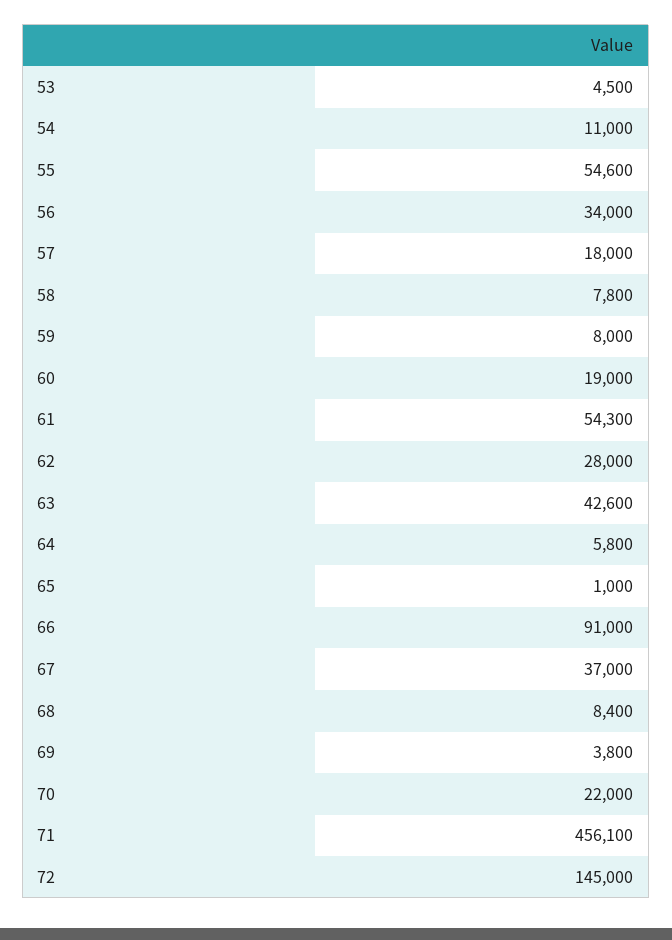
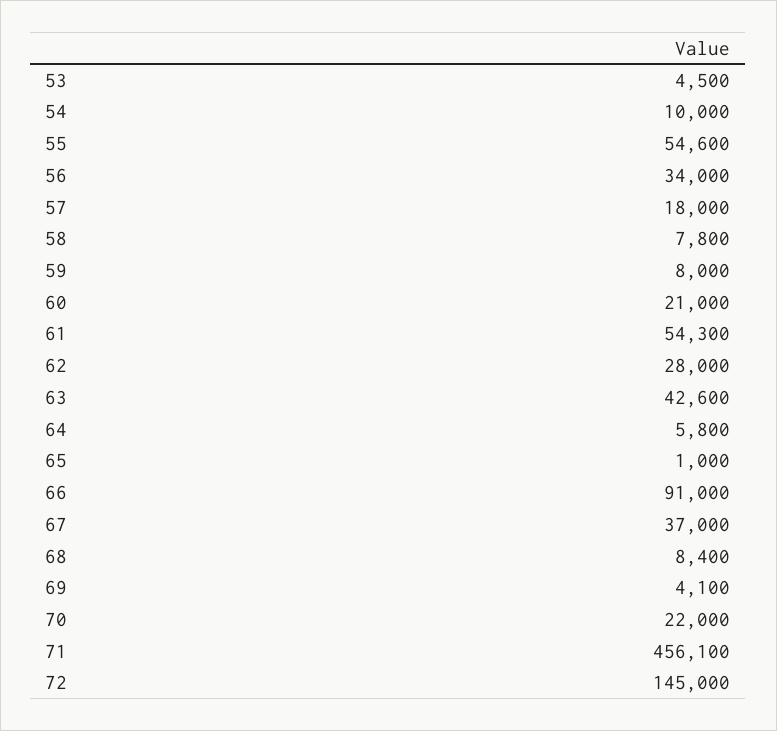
54: 11000 -> 10000
60: 19000 -> 21000
69: 3800 -> 4100

